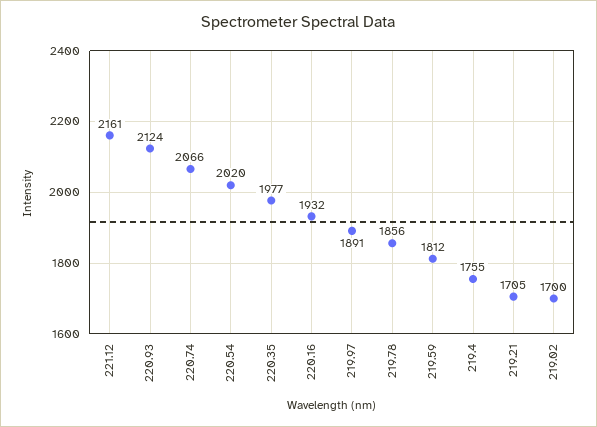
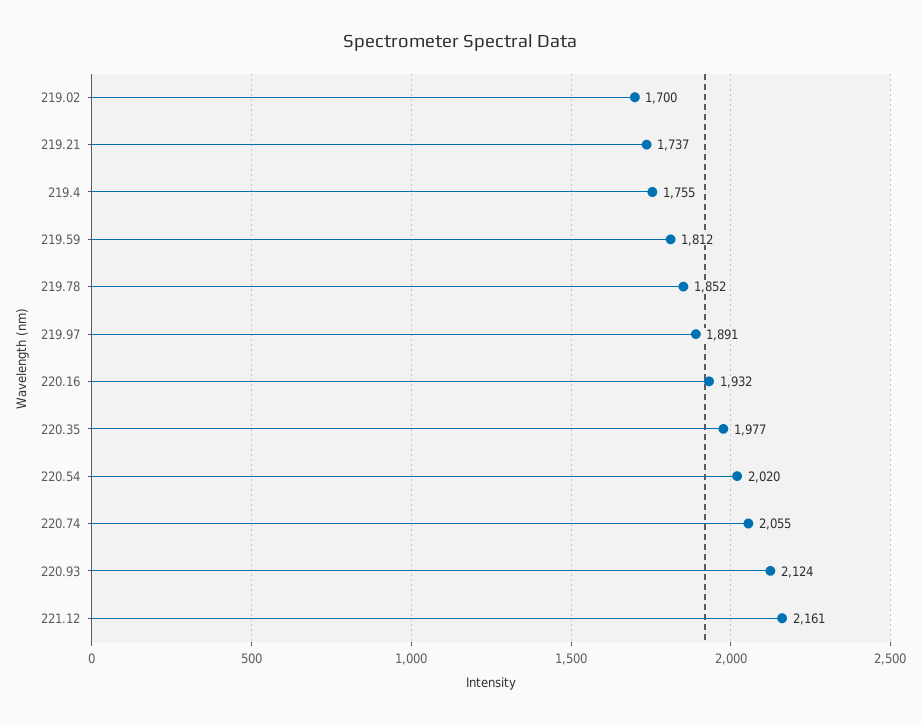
220.74: 2066 -> 2055
219.78: 1856 -> 1852
219.21: 1705 -> 1737

